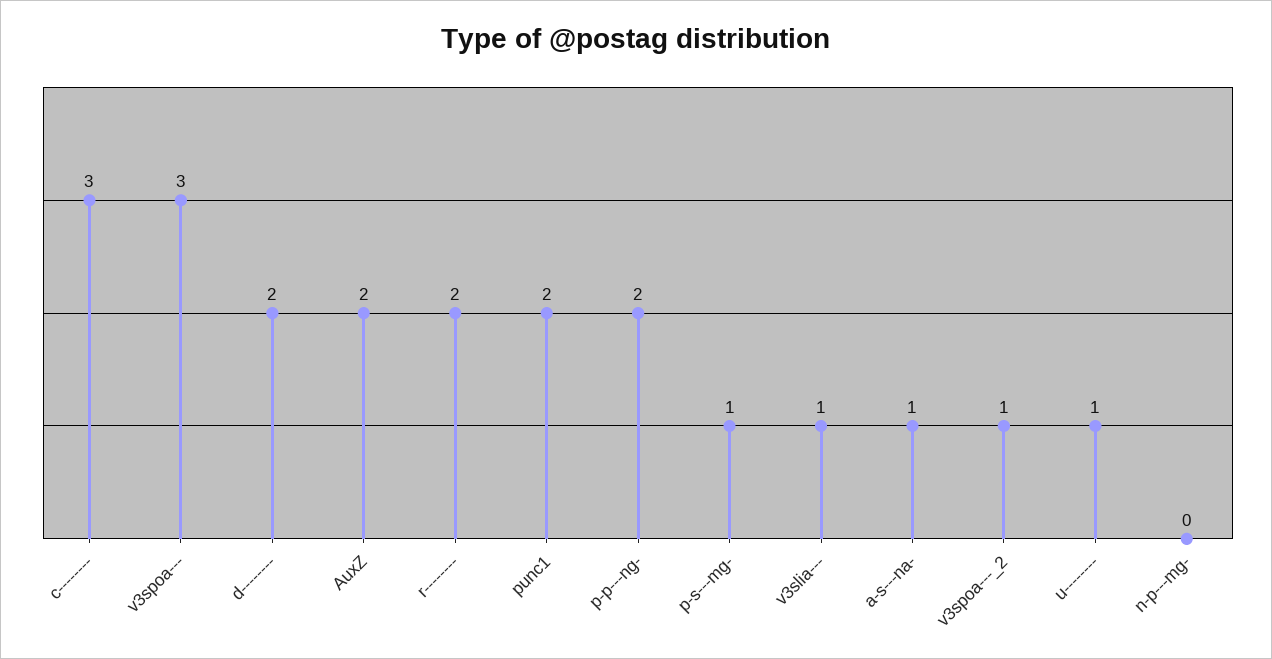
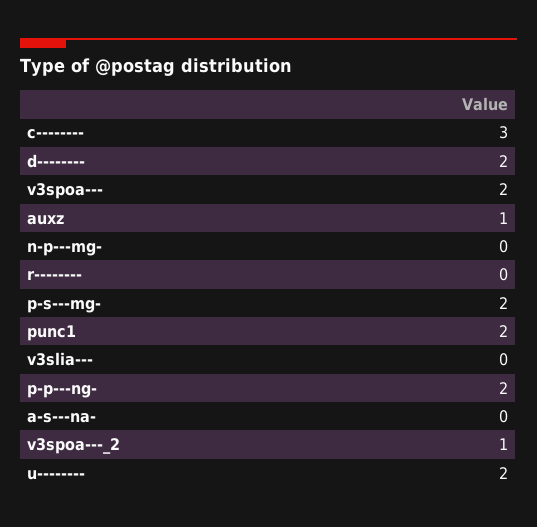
v3spoa---: 3 -> 2
AuxZ: 2 -> 1
r--------: 2 -> 0
p-s---mg-: 1 -> 2
v3slia---: 1 -> 0
a-s---na-: 1 -> 0
u--------: 1 -> 2

